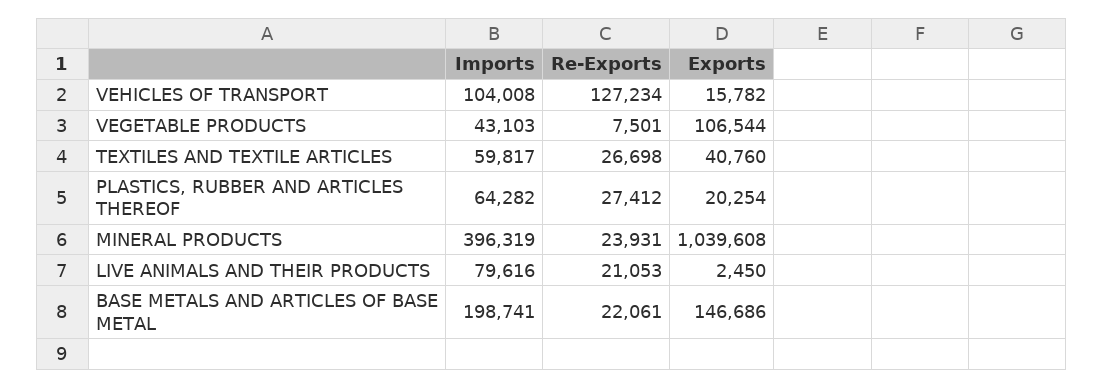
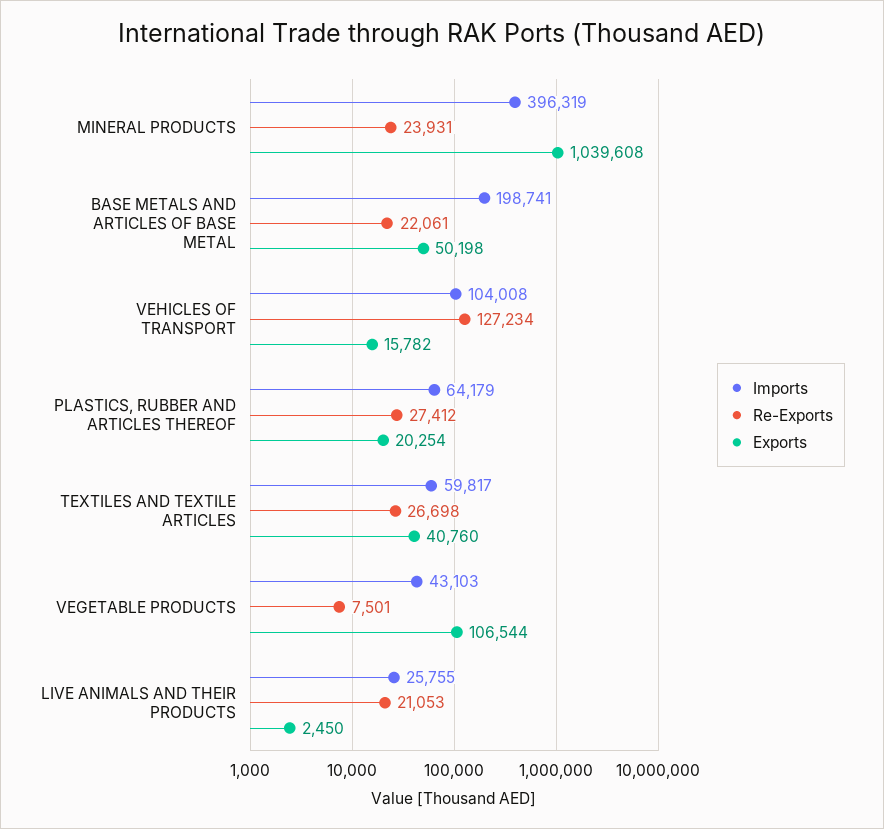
Imports, PLASTICS, RUBBER AND ARTICLES THEREOF: 64282 -> 64179
Imports, LIVE ANIMALS AND THEIR PRODUCTS: 79616 -> 25755
Exports, BASE METALS AND ARTICLES OF BASE METAL: 146686 -> 50198

